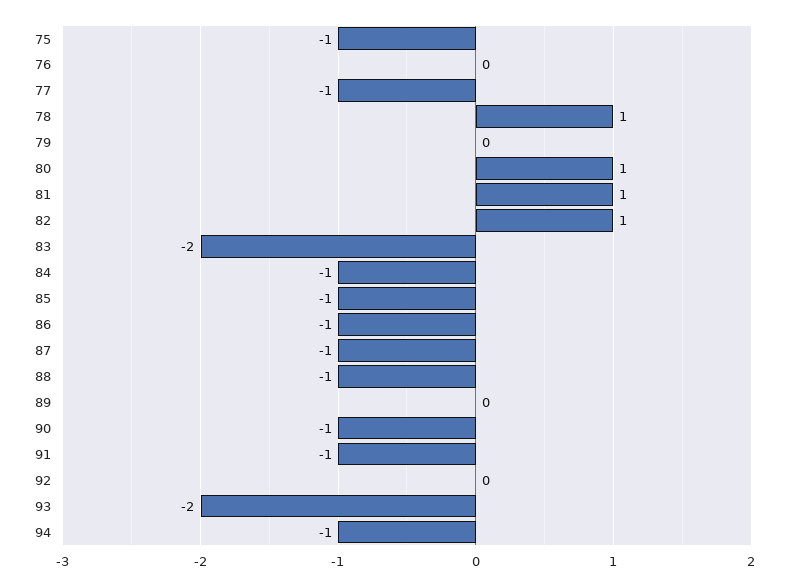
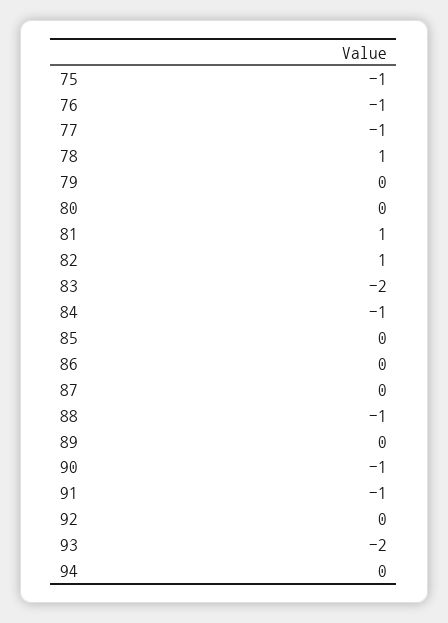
76: 0 -> -1
80: 1 -> 0
85: -1 -> 0
86: -1 -> 0
87: -1 -> 0
94: -1 -> 0

